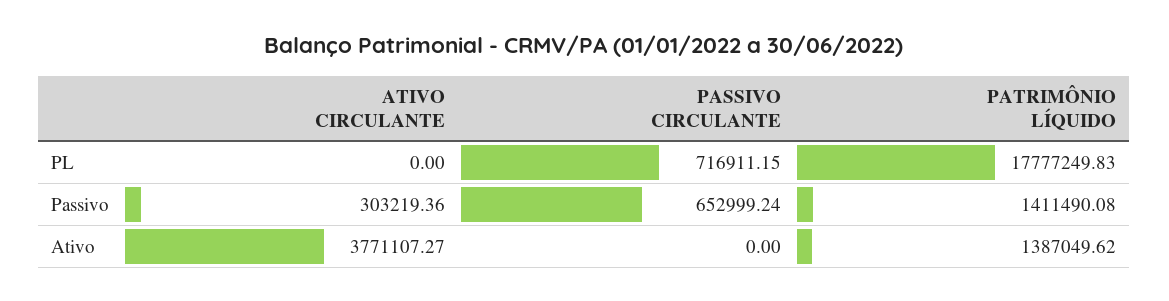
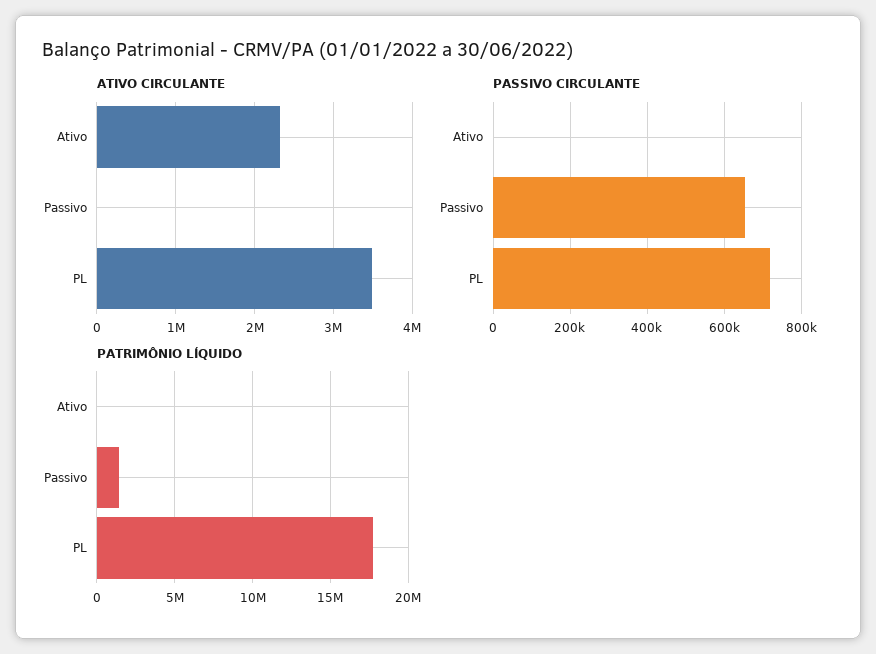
ATIVO CIRCULANTE, PL: 0 -> 3500000
ATIVO CIRCULANTE, Passivo: 303219.36 -> 0
ATIVO CIRCULANTE, Ativo: 3771107.27 -> 2300000
PATRIMÔNIO LÍQUIDO, Ativo: 1387049.62 -> 0

